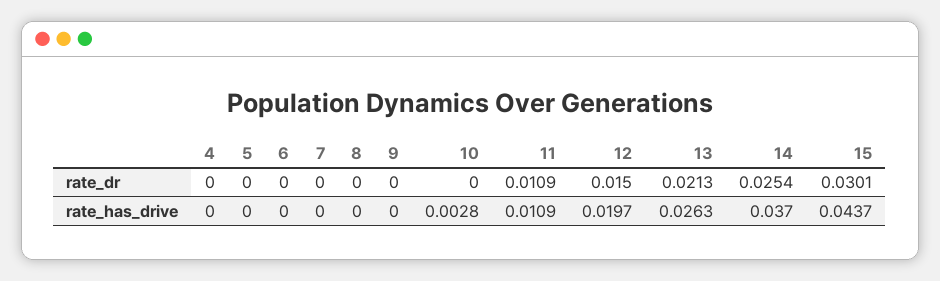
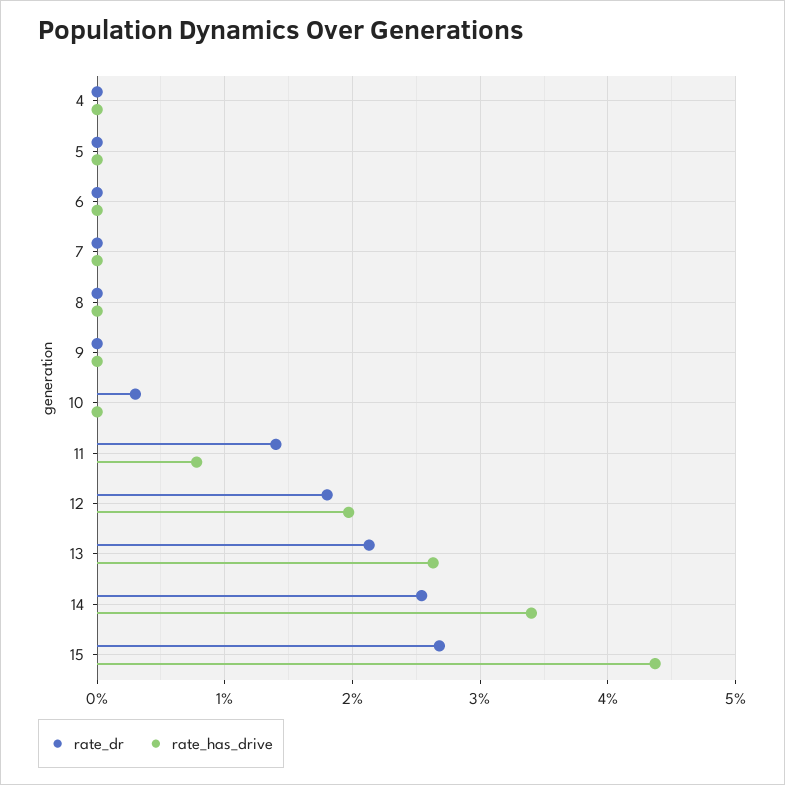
rate_dr, 10: 0 -> 0.003
rate_dr, 11: 0.0109 -> 0.014
rate_dr, 12: 0.015 -> 0.018
rate_dr, 15: 0.0301 -> 0.027
rate_has_drive, 10: 0.0028 -> 0
rate_has_drive, 11: 0.0109 -> 0.008
rate_has_drive, 14: 0.037 -> 0.034

